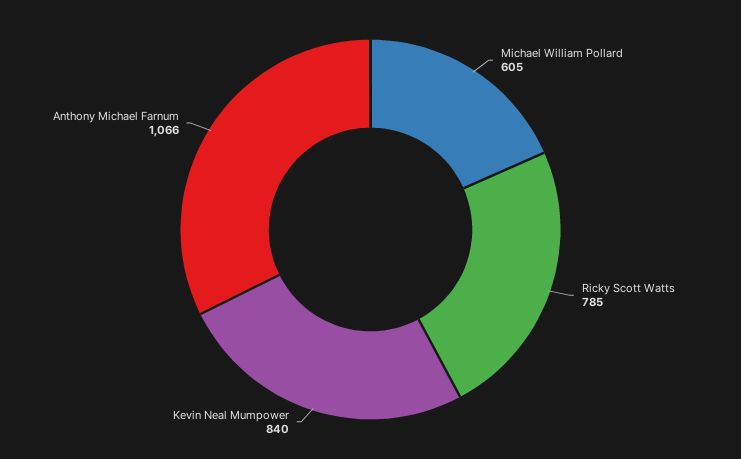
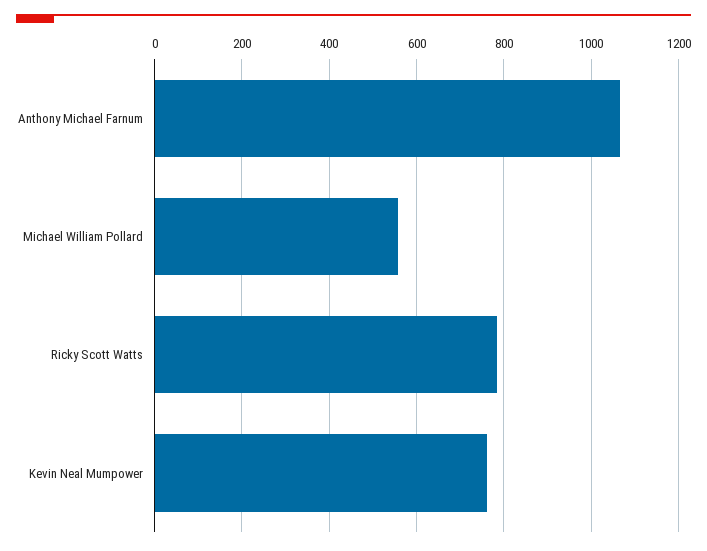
Michael William Pollard: 605 -> 560
Kevin Neal Mumpower: 840 -> 760

